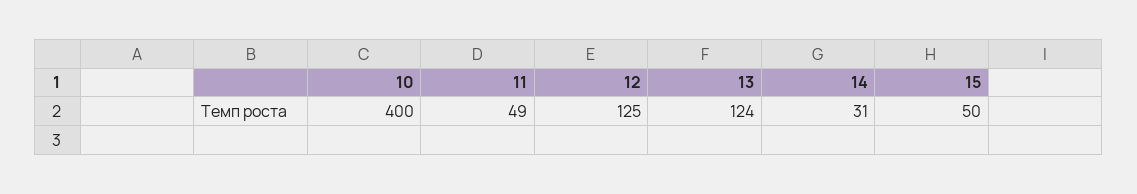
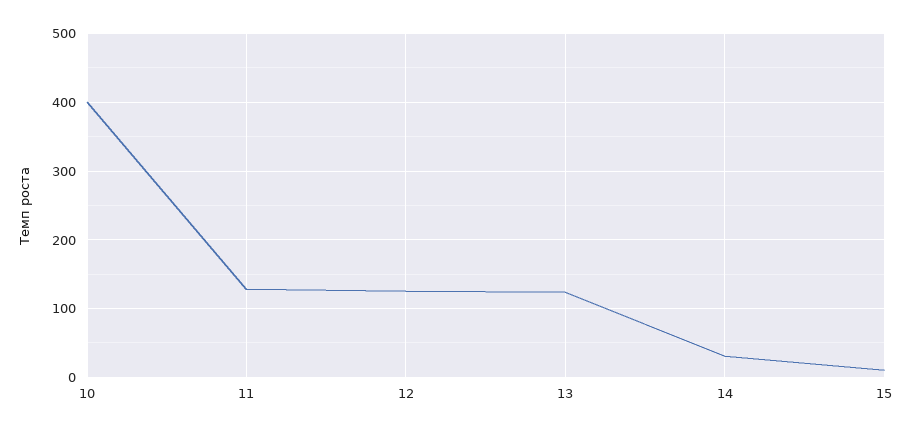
11: 49 -> 130
15: 50 -> 10

